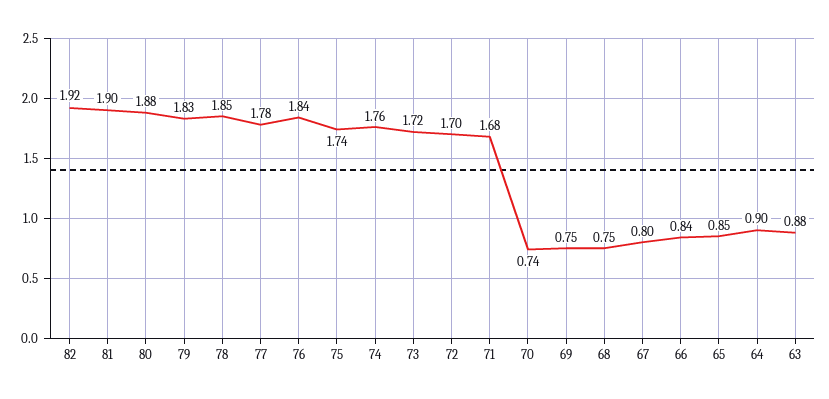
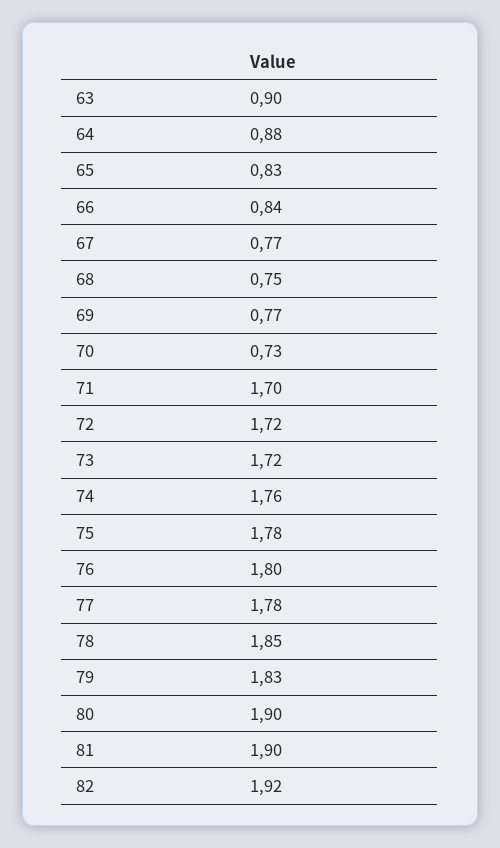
80: 1.88 -> 1.9
76: 1.84 -> 1.8
75: 1.74 -> 1.78
72: 1.7 -> 1.72
71: 1.68 -> 1.7
70: 0.74 -> 0.73
69: 0.75 -> 0.77
67: 0.8 -> 0.77
65: 0.85 -> 0.83
64: 0.9 -> 0.88
63: 0.88 -> 0.9

